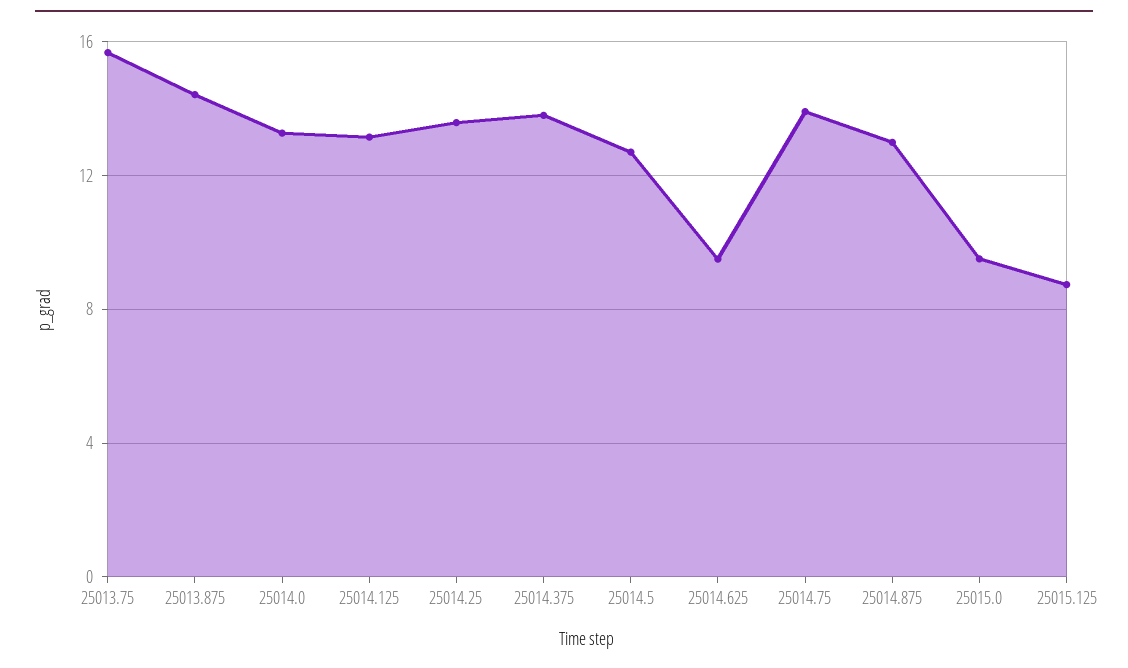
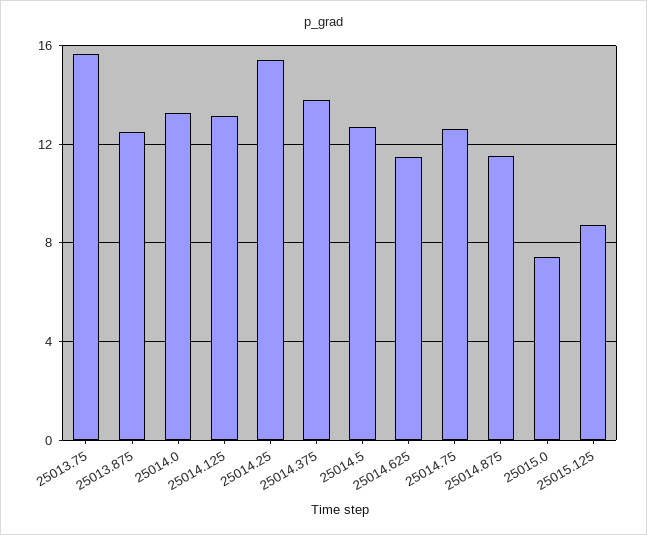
25013.875: 14.5 -> 12.5
25014.25: 13.5 -> 15.5
25014.625: 9.5 -> 11.5
25014.75: 14 -> 12.5
25014.875: 13 -> 11.5
25015.0: 9.5 -> 7.5

